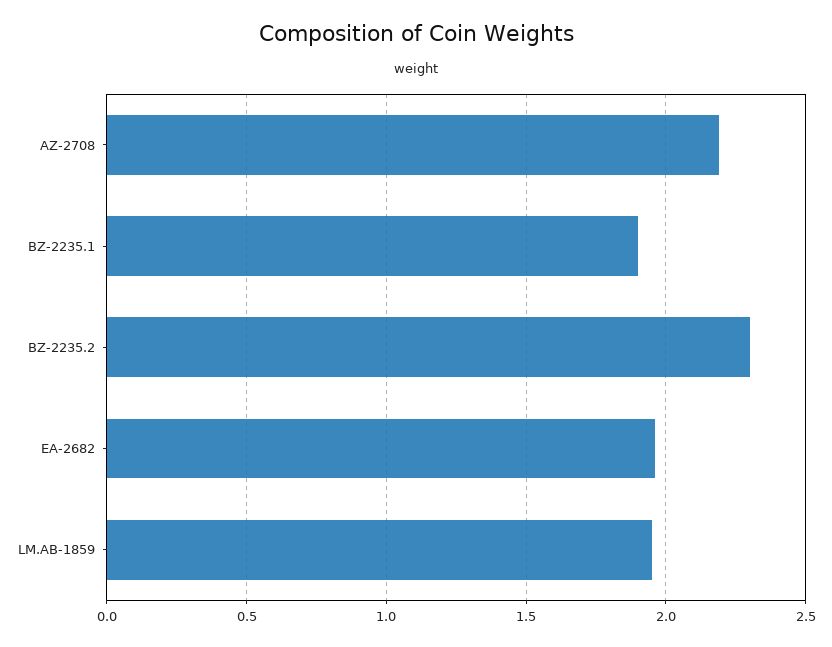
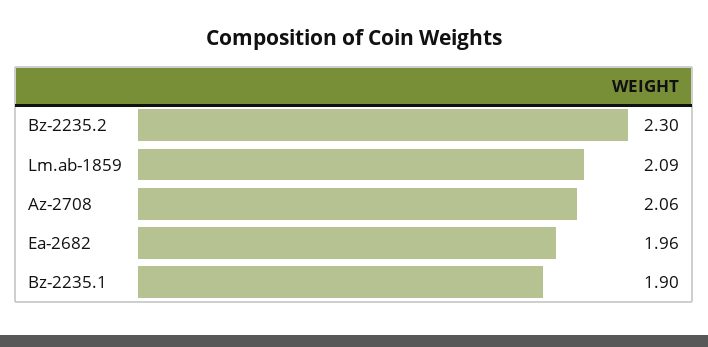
AZ-2708: 2.2 -> 2.06
LM.AB-1859: 1.95 -> 2.09

